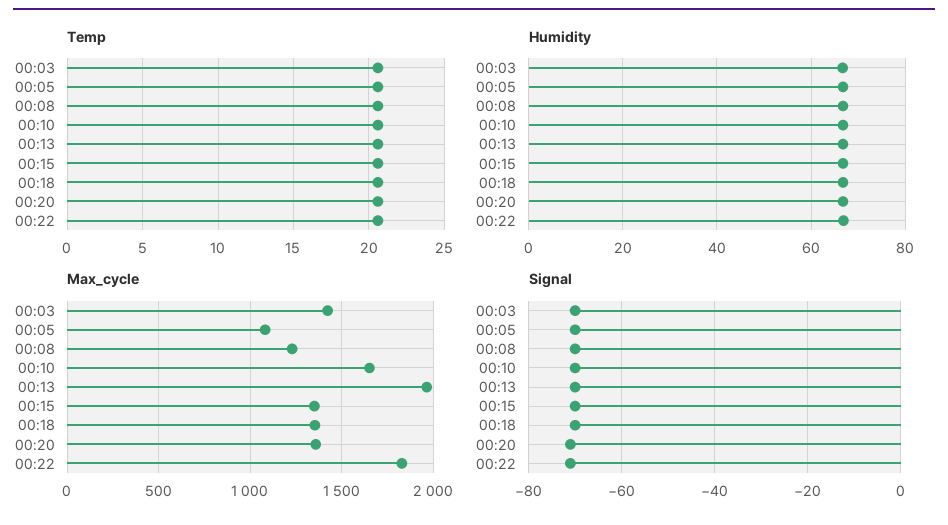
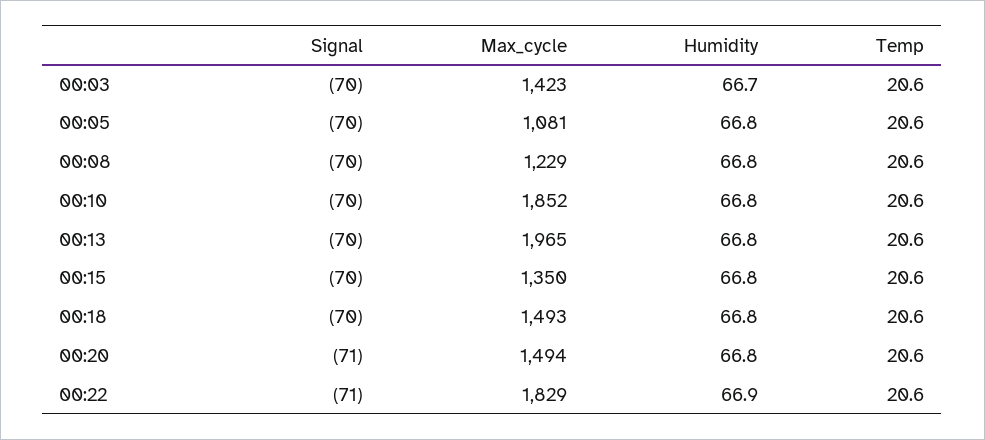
Max_cycle, 00:10: 1650 -> 1852
Max_cycle, 00:18: 1350 -> 1493
Max_cycle, 00:20: 1350 -> 1494

